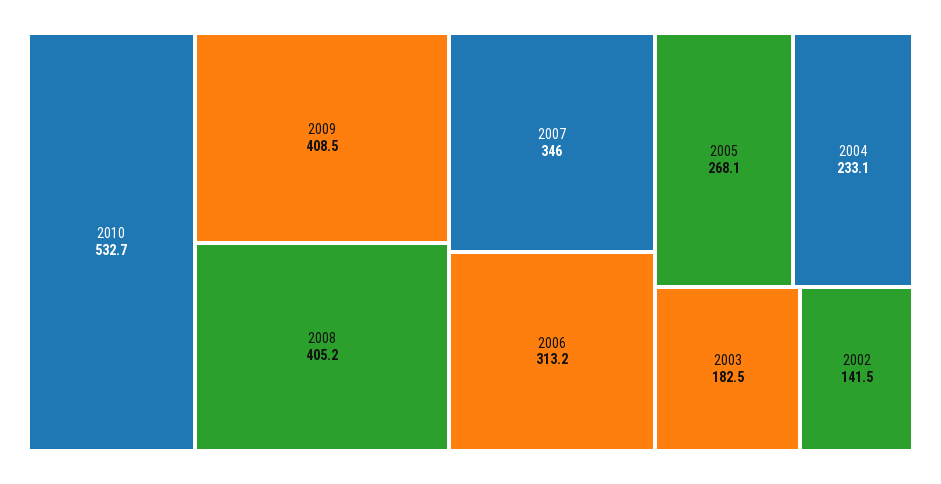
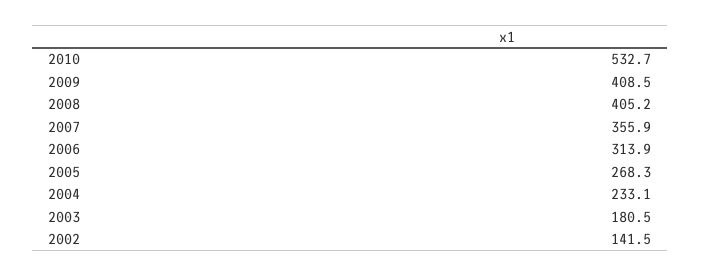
2007: 346 -> 355.9
2006: 313.2 -> 313.9
2005: 268.1 -> 268.3
2003: 182.5 -> 180.5

